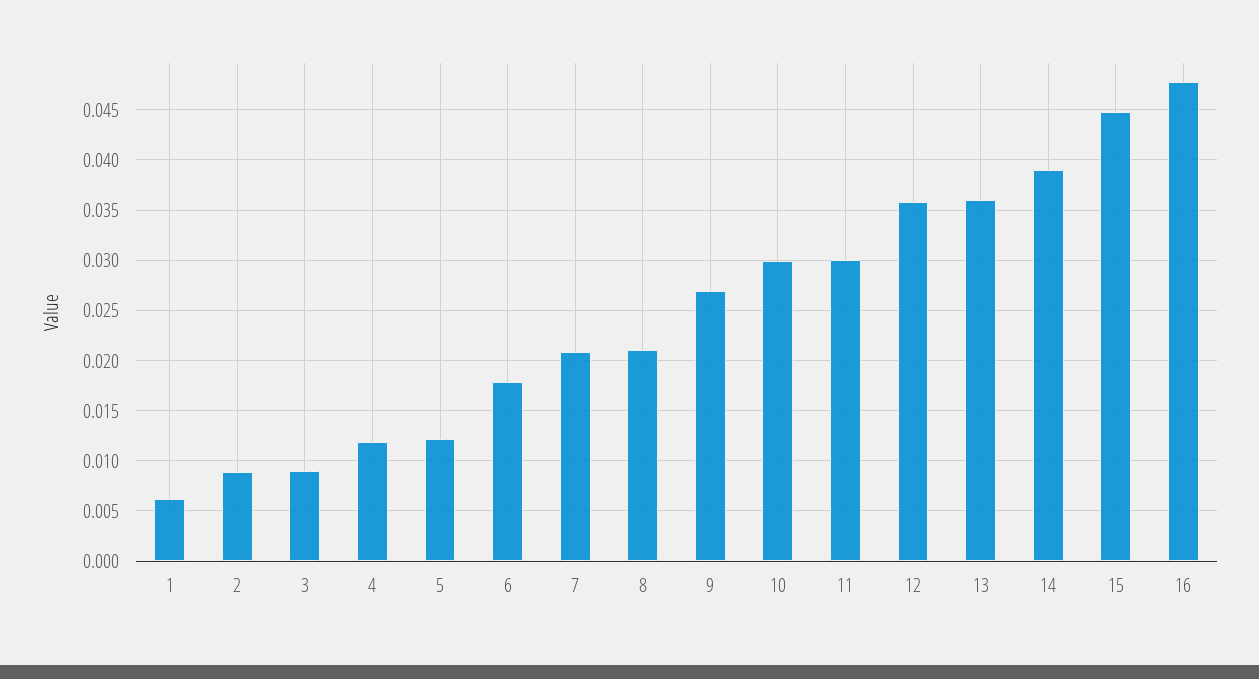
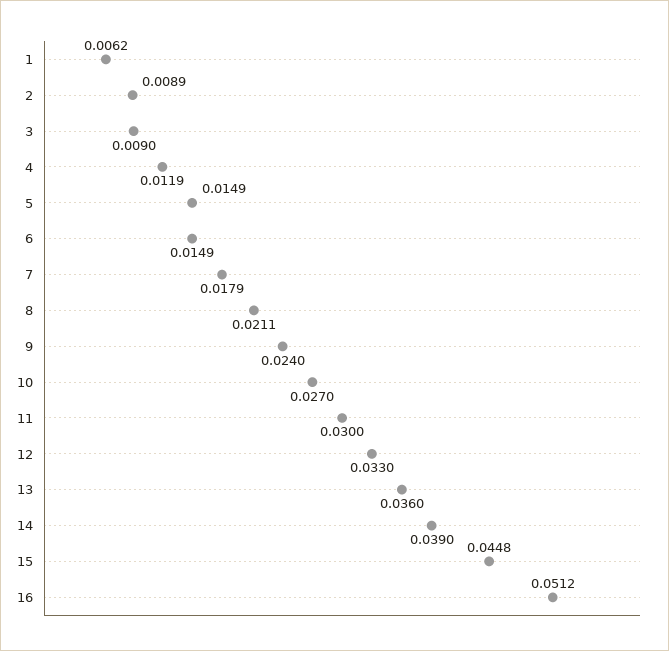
5: 0.012 -> 0.0149
6: 0.018 -> 0.0149
7: 0.021 -> 0.0179
9: 0.027 -> 0.024
10: 0.03 -> 0.027
12: 0.036 -> 0.033
16: 0.048 -> 0.0512

